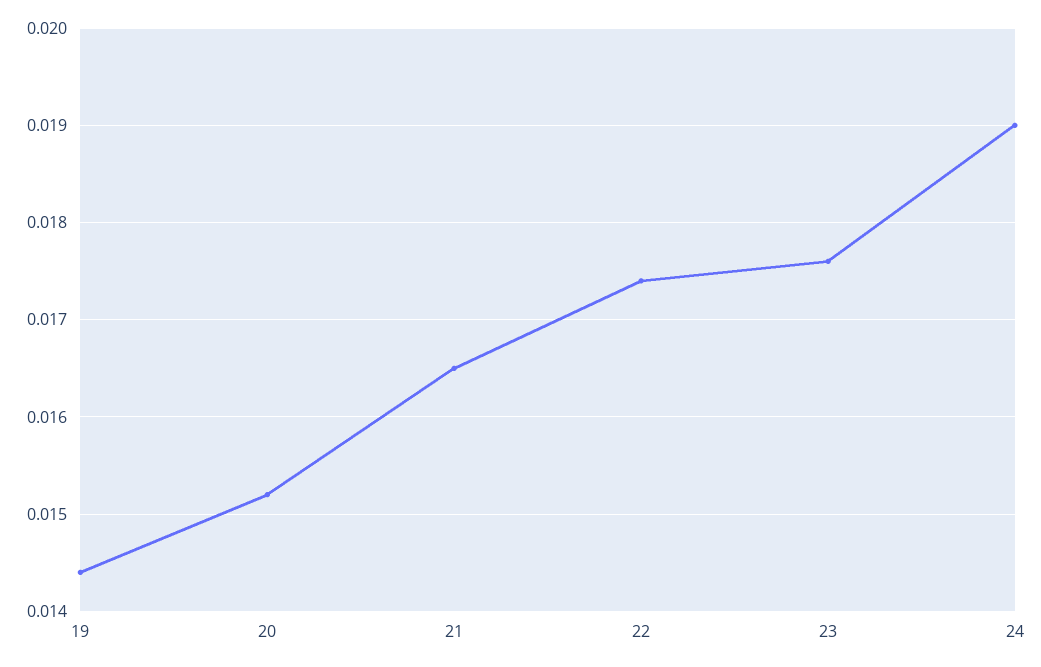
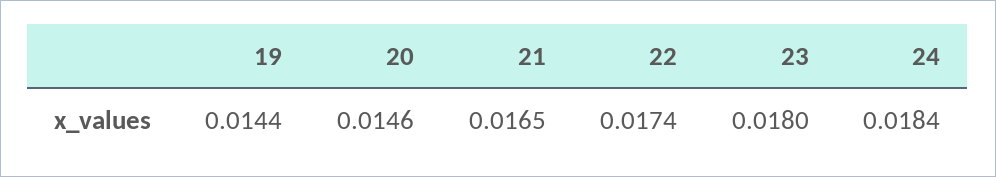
20: 0.0152 -> 0.0146
23: 0.0176 -> 0.018
24: 0.019 -> 0.0184

